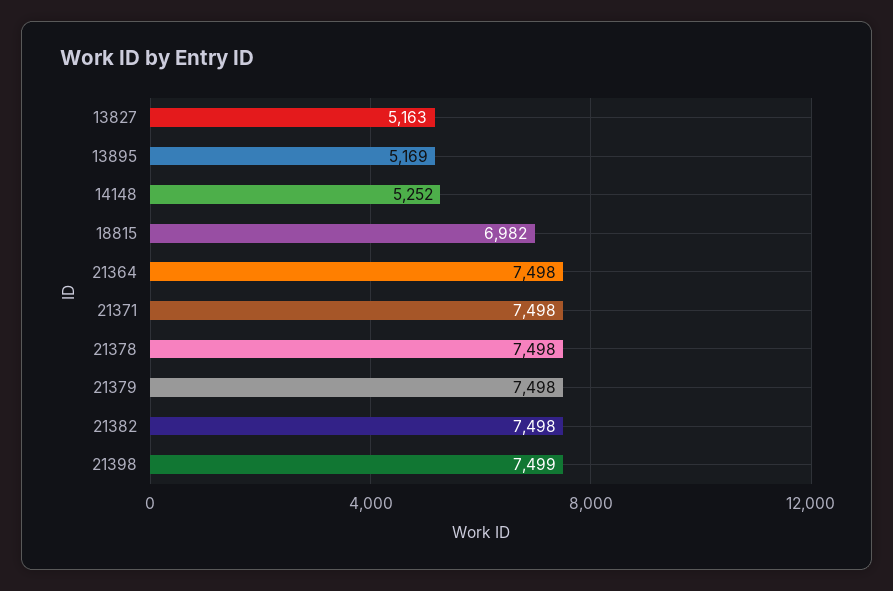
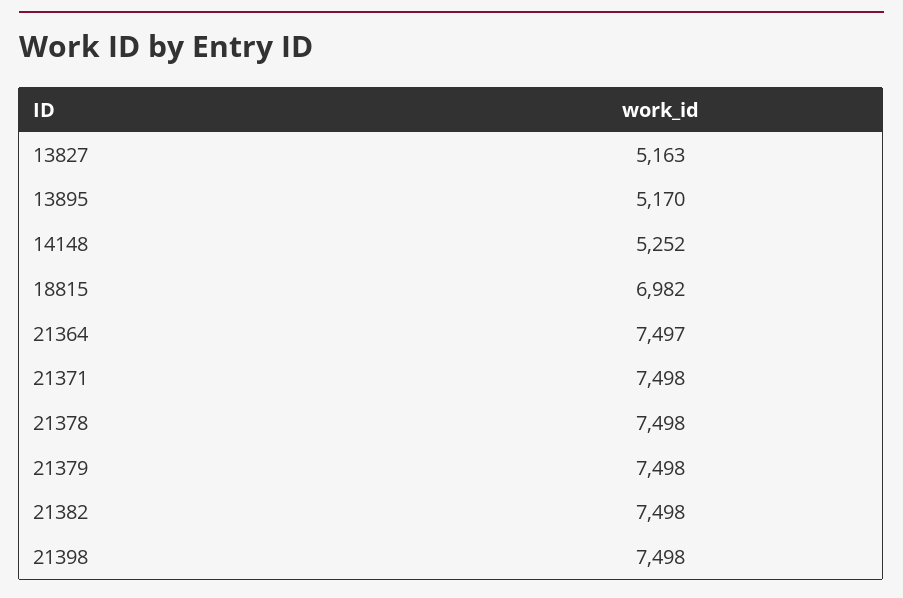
13895: 5169 -> 5170
21364: 7498 -> 7497
21398: 7499 -> 7498

